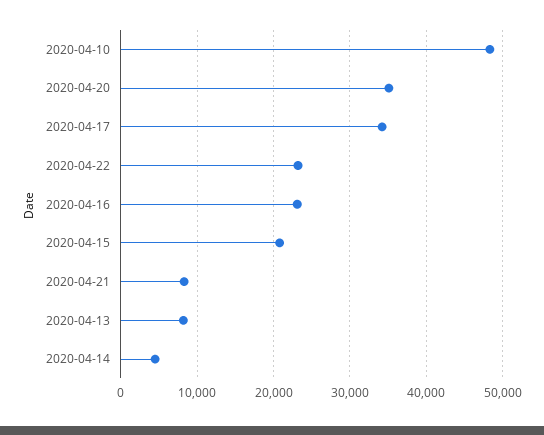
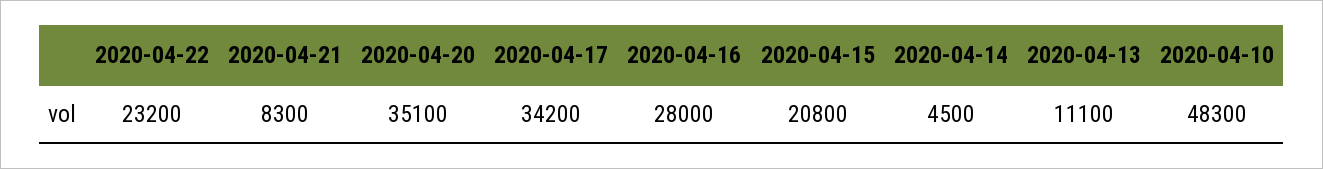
2020-04-16: 23000 -> 28000
2020-04-13: 8000 -> 11100

